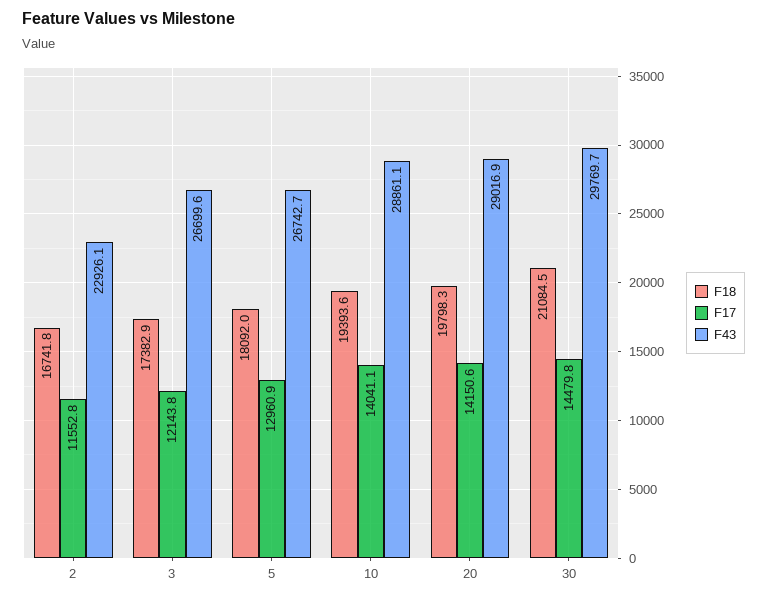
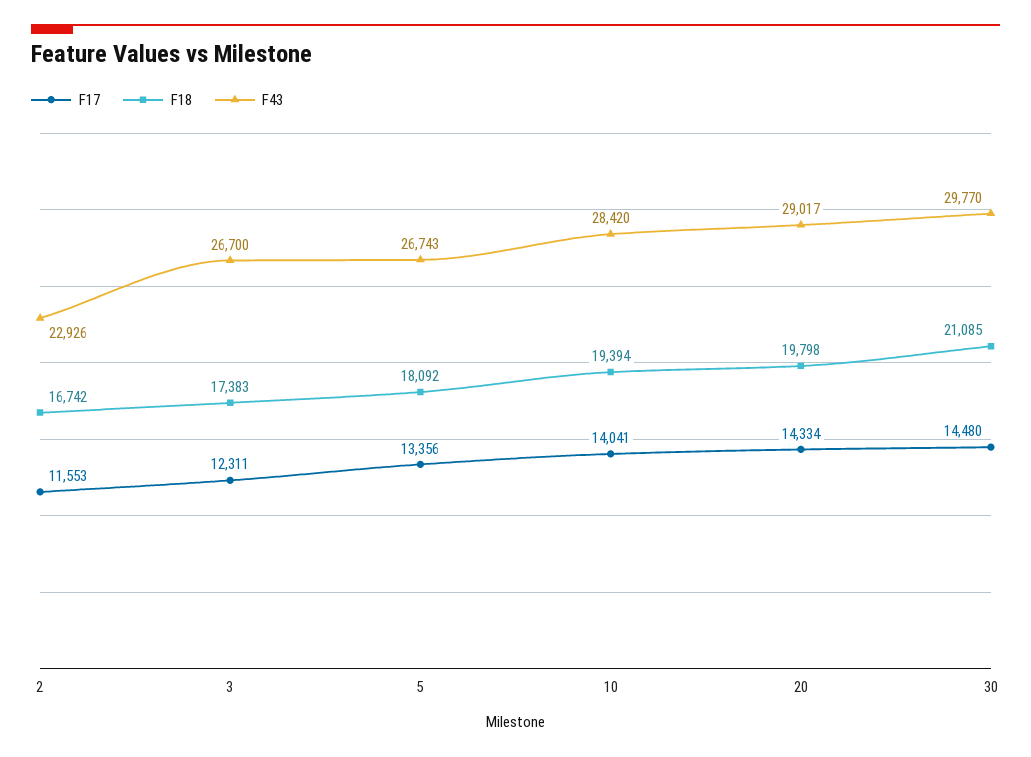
F17, 3: 12143.8 -> 12311
F17, 5: 12960.9 -> 13356
F43, 10: 28861.1 -> 28420
F17, 20: 14150.6 -> 14334

